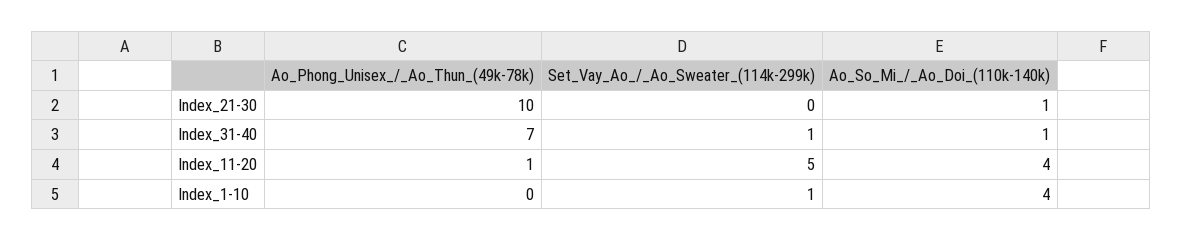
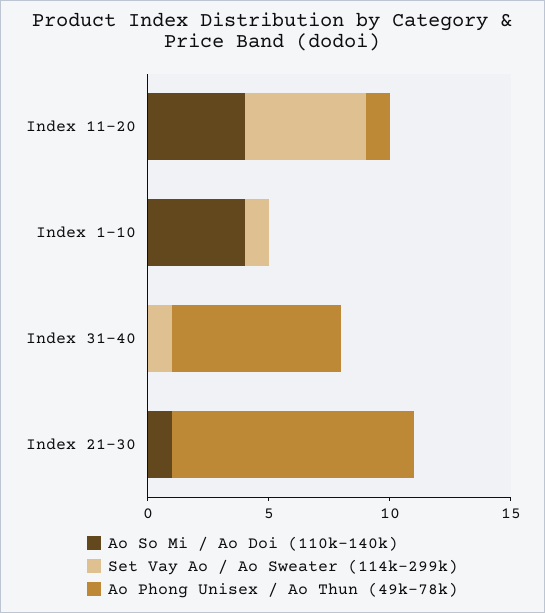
Ao_So_Mi_/_Ao_Doi_(110k-140k), Index_31-40: 1 -> 0

